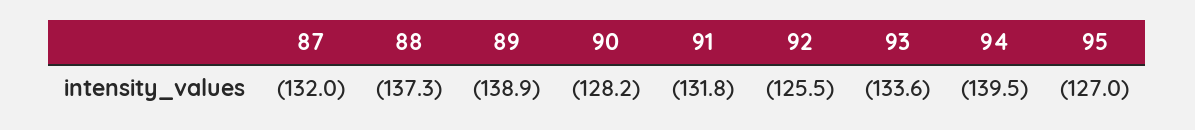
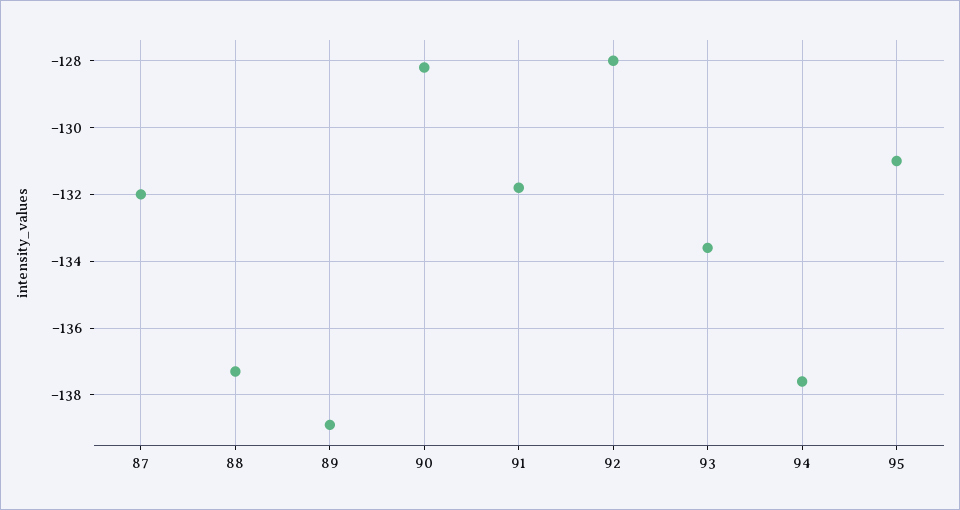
92: -125.5 -> -128
94: -139.5 -> -137.5
95: -127 -> -131

